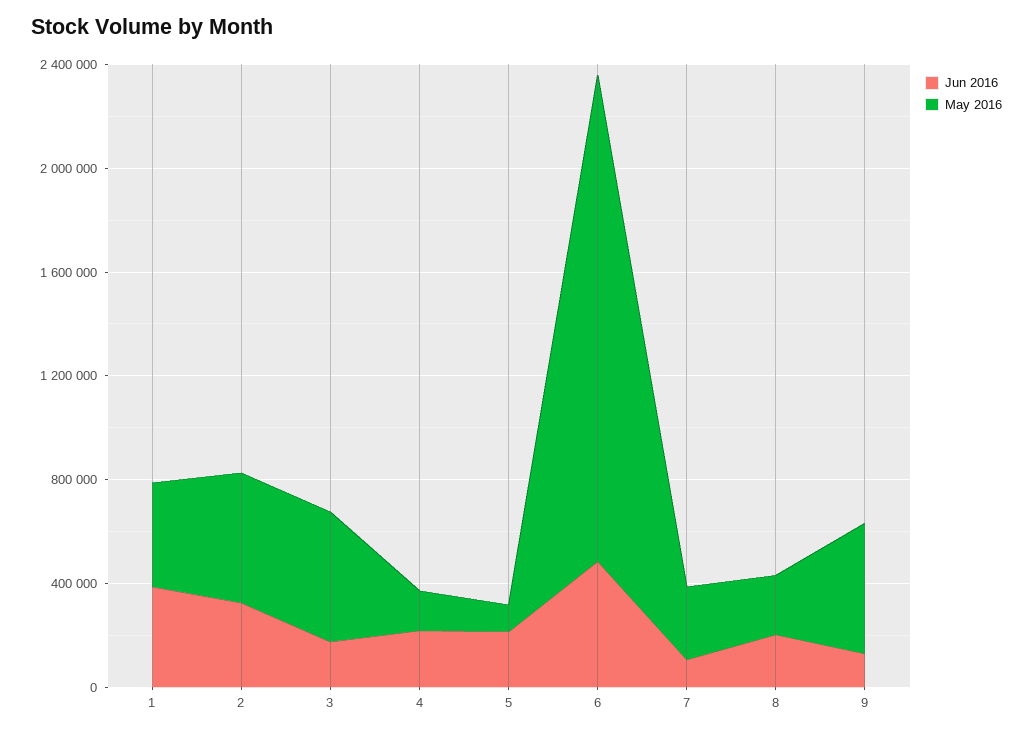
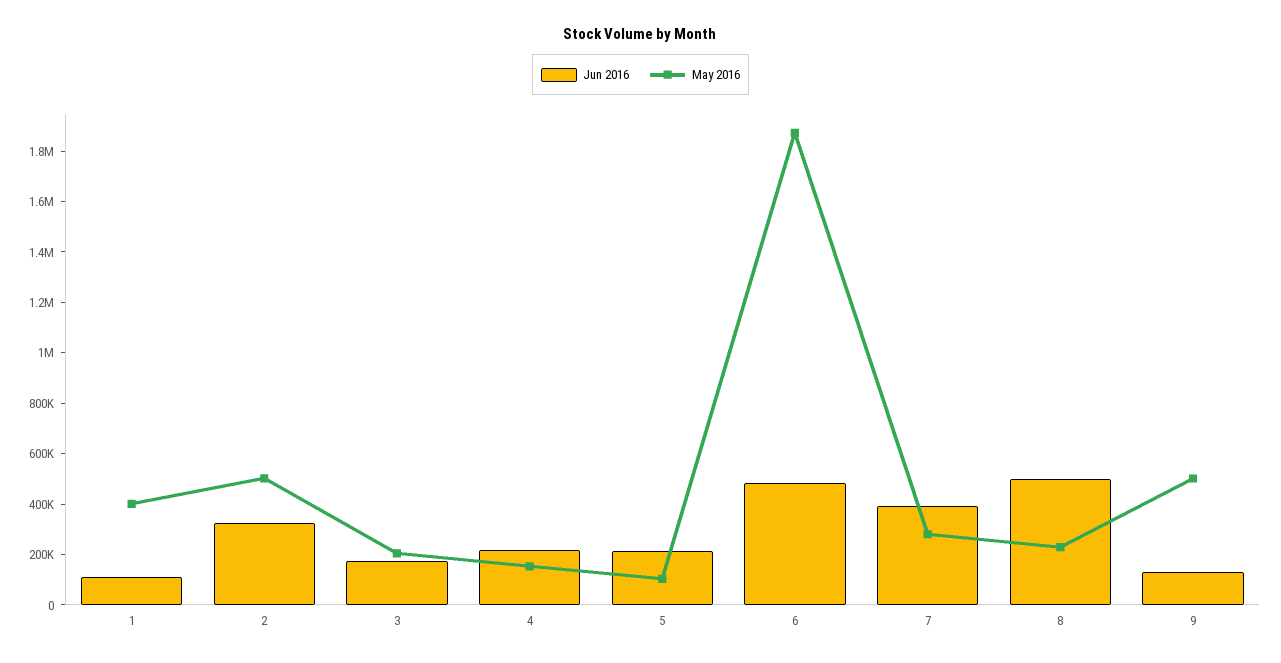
Jun 2016, 1: 400000 -> 100000
May 2016, 3: 500000 -> 200000
Jun 2016, 7: 100000 -> 400000
Jun 2016, 8: 200000 -> 500000

